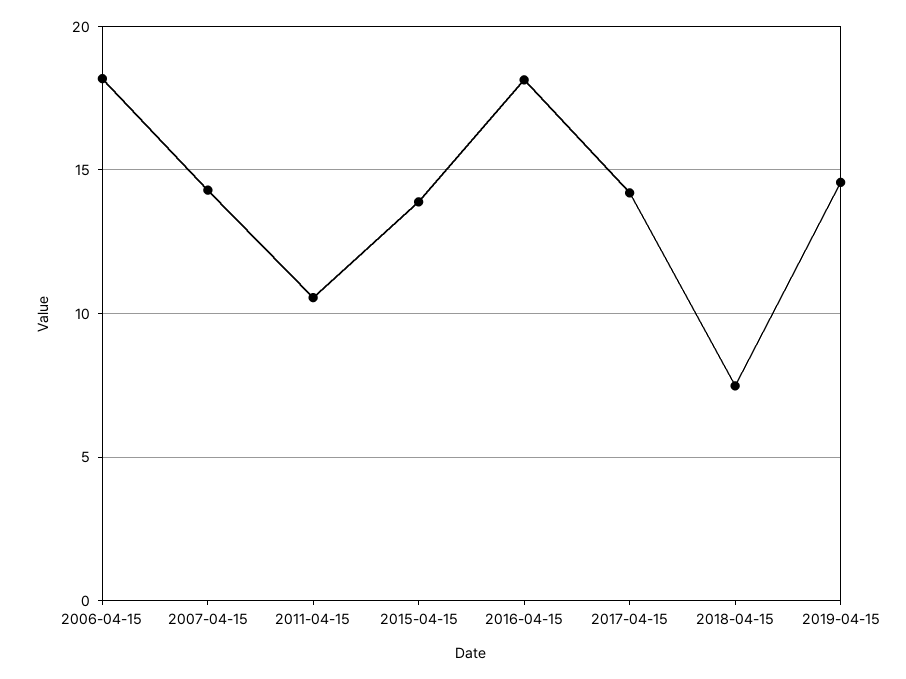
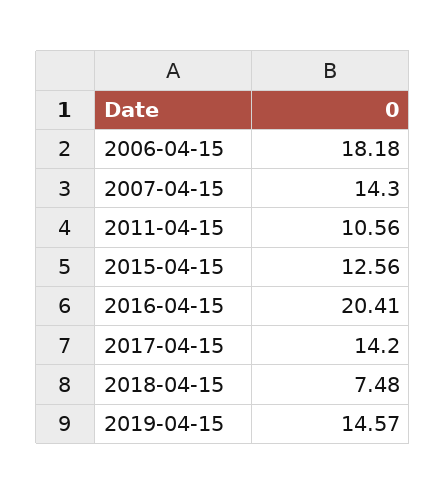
2015-04-15: 14 -> 12.56
2016-04-15: 18 -> 20.41

